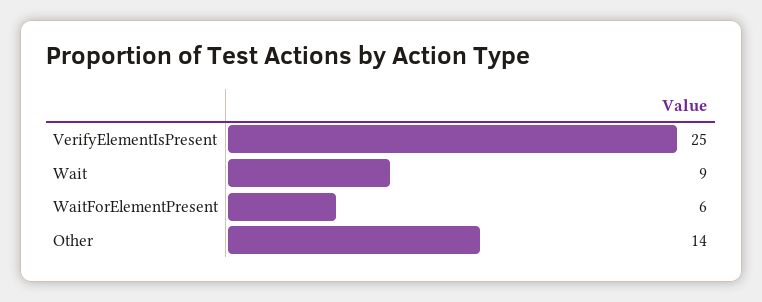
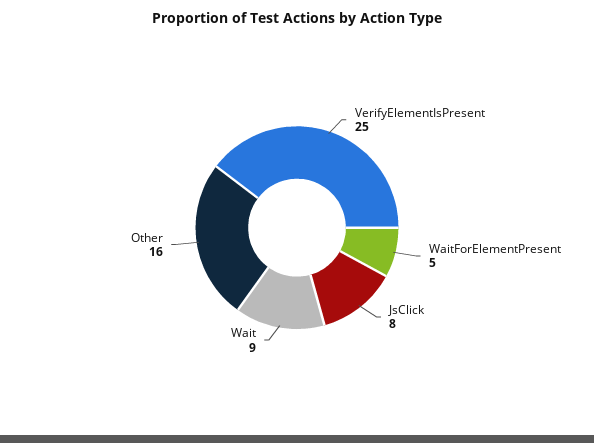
WaitForElementPresent: 6 -> 5
Other: 14 -> 16
JsClick: none -> 8

